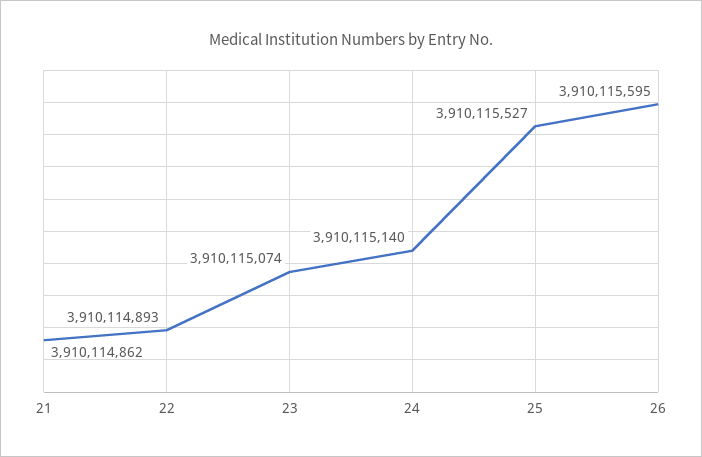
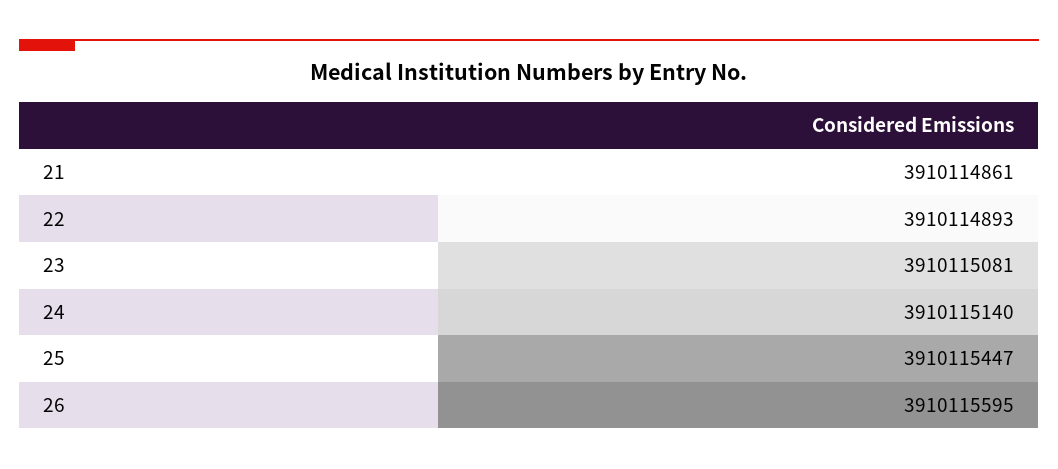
21: 3910114862 -> 3910114861
23: 3910115074 -> 3910115081
25: 3910115527 -> 3910115447

